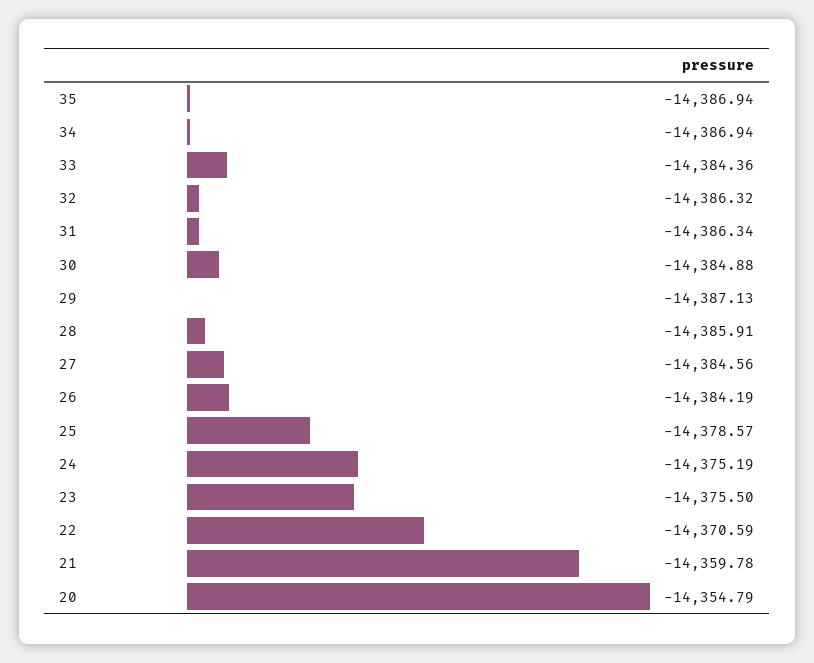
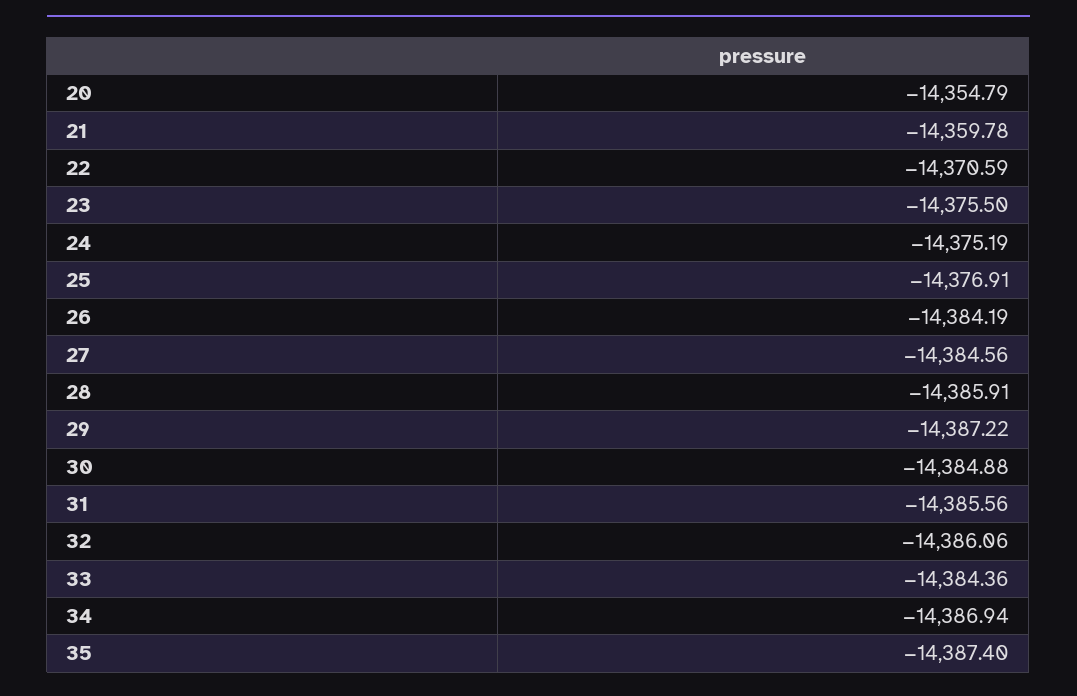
35: -14386.94 -> -14387.4
32: -14386.32 -> -14386.06
31: -14386.34 -> -14385.56
29: -14387.13 -> -14387.22
25: -14378.57 -> -14376.91

